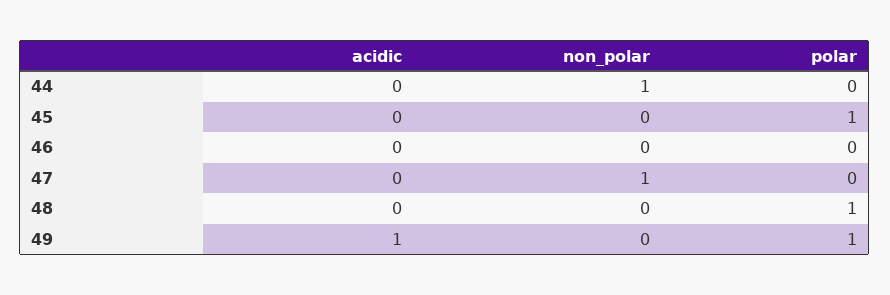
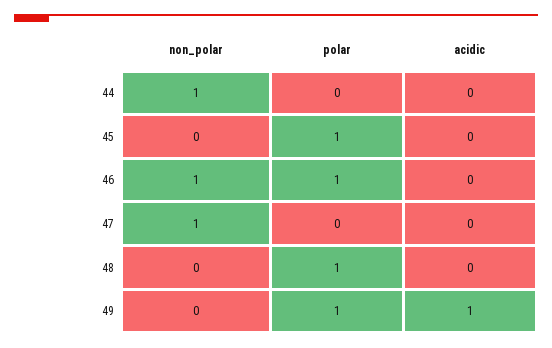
non_polar, 46: 0 -> 1
polar, 46: 0 -> 1

